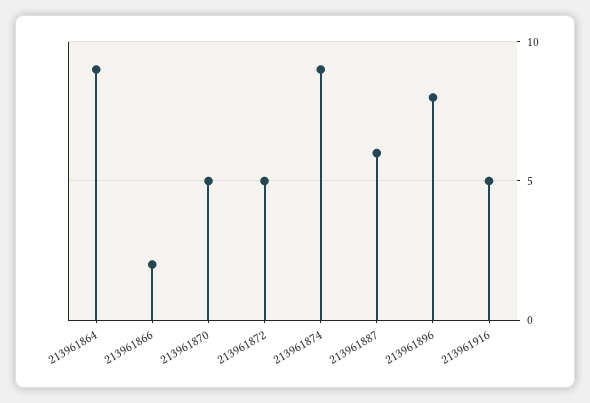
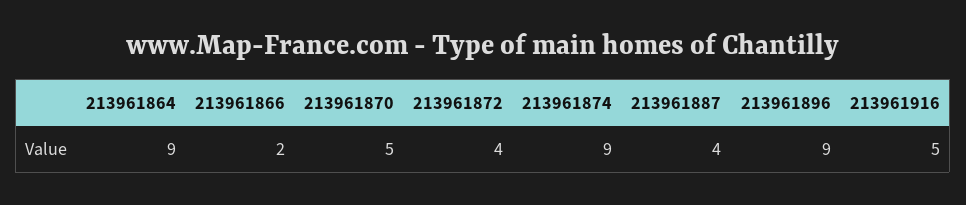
213961872: 5 -> 4
213961887: 6 -> 4
213961896: 8 -> 9

